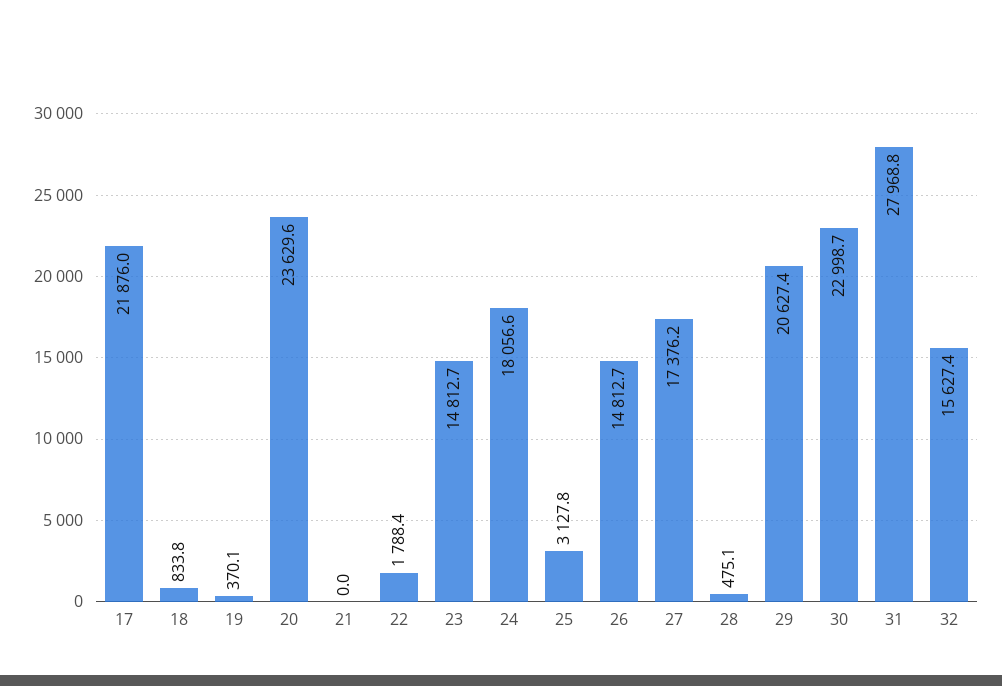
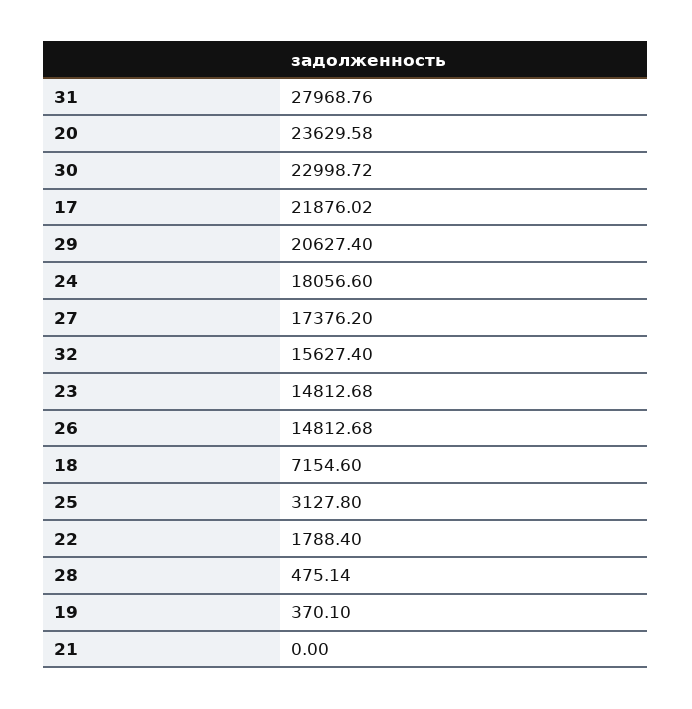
18: 833.8 -> 7154.6

